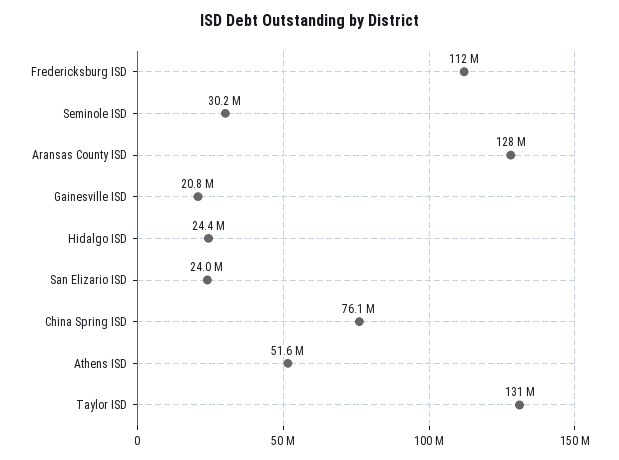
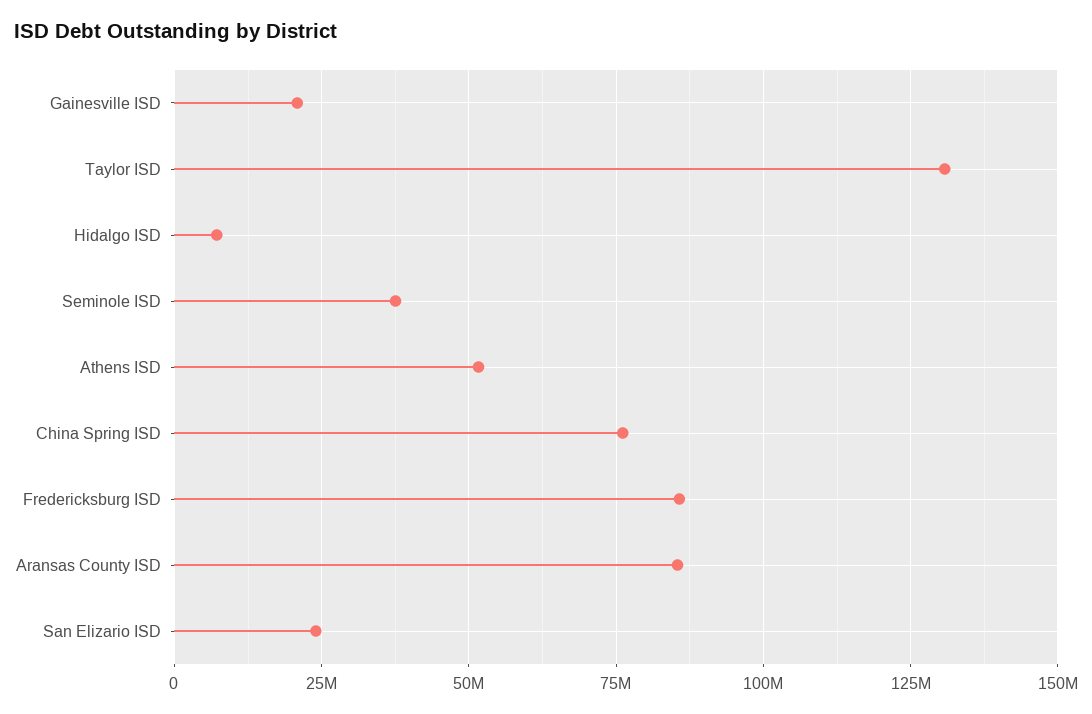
Fredericksburg ISD: 112000000 -> 85000000
Seminole ISD: 30200000 -> 37500000
Aransas County ISD: 128000000 -> 85000000
Hidalgo ISD: 24400000 -> 7500000

